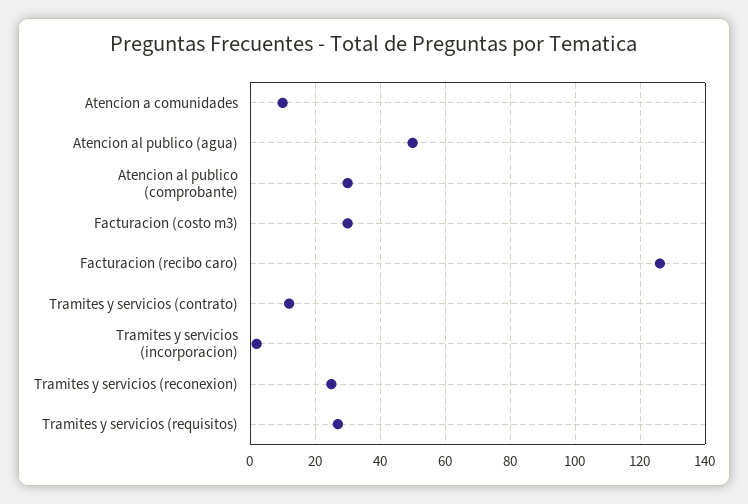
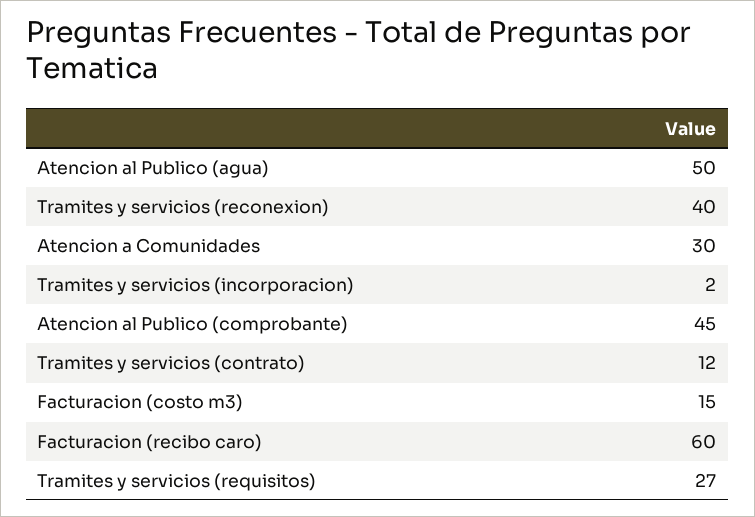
Atencion a comunidades: 10 -> 30
Atencion al publico (comprobante): 30 -> 45
Facturacion (costo m3): 30 -> 15
Facturacion (recibo caro): 125 -> 60
Tramites y servicios (reconexion): 25 -> 40

